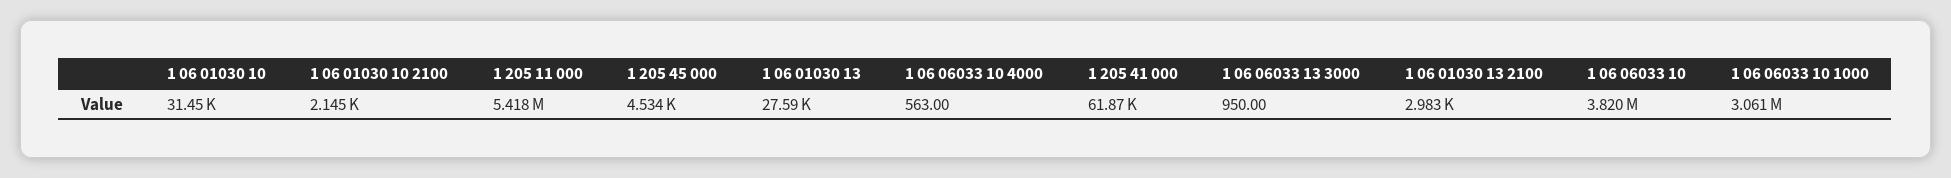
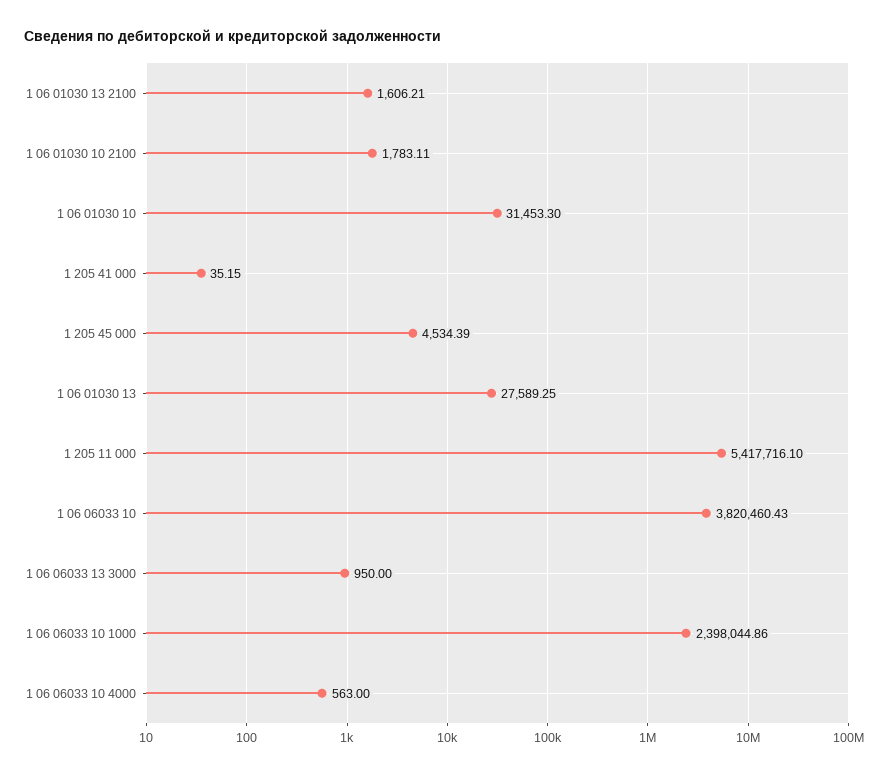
1 06 01030 10 2100: 2145 -> 1783.11
1 205 41 000: 61870 -> 35.15
1 06 01030 13 2100: 2983 -> 1606.21
1 06 06033 10 1000: 3061000 -> 2398044.86

